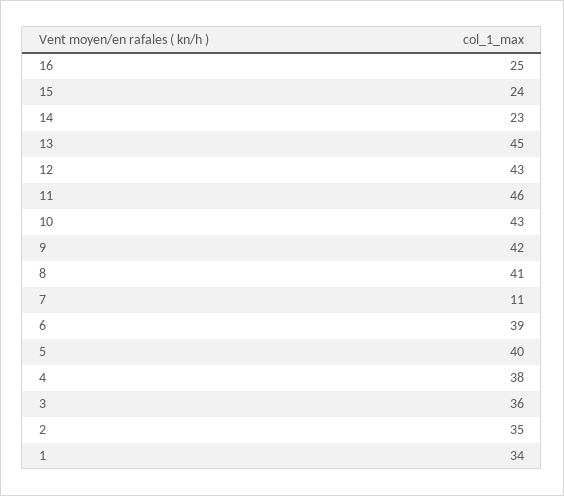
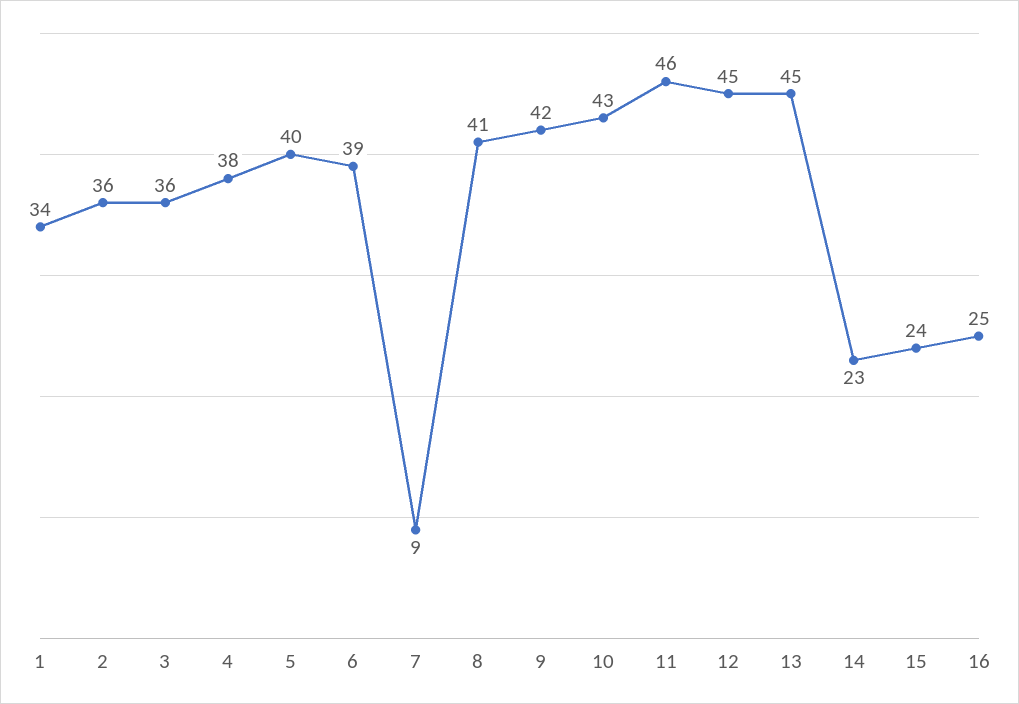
12: 43 -> 45
7: 11 -> 9
2: 35 -> 36

